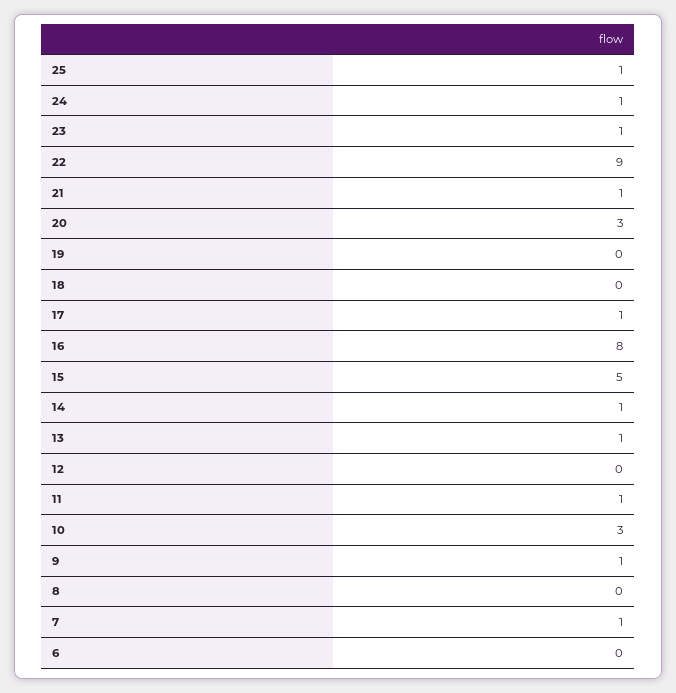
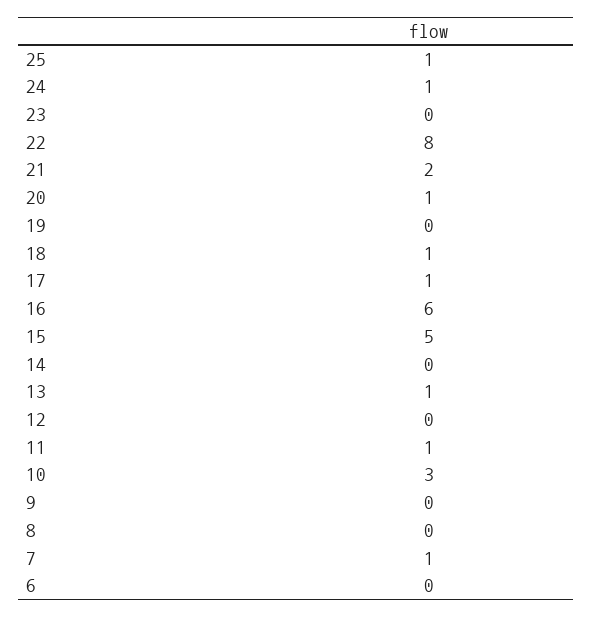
23: 1 -> 0
22: 9 -> 8
21: 1 -> 2
20: 3 -> 1
18: 0 -> 1
16: 8 -> 6
14: 1 -> 0
9: 1 -> 0

